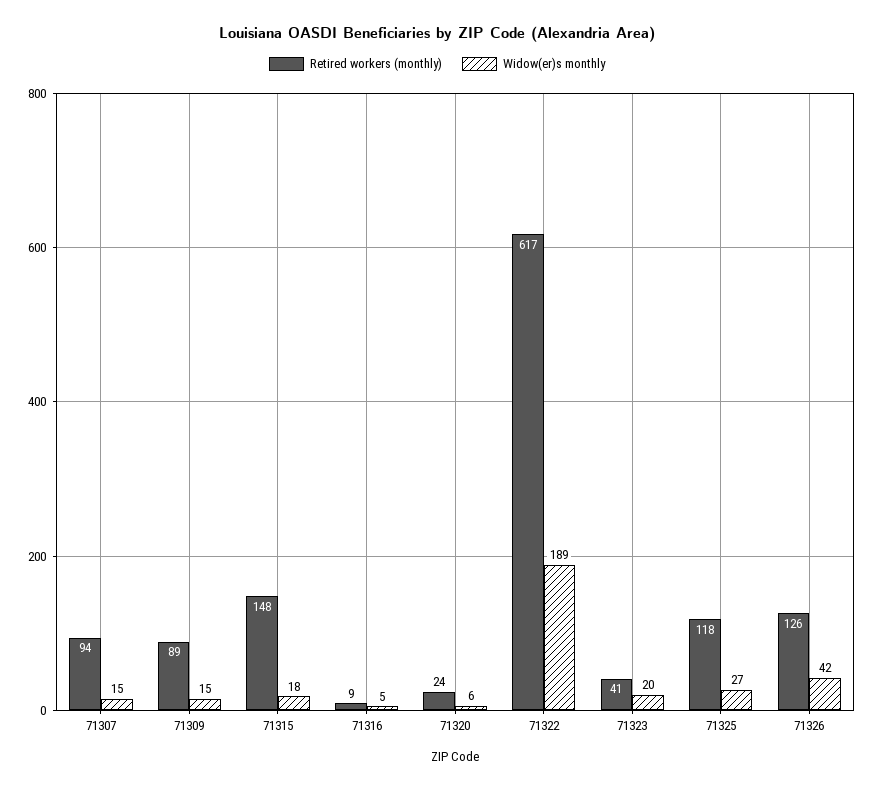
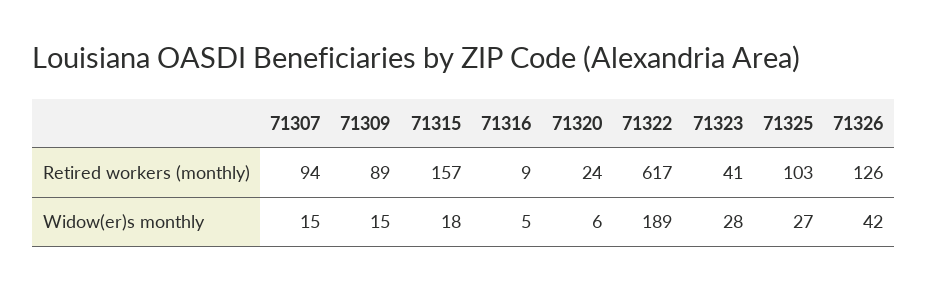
Retired workers (monthly), 71315: 148 -> 157
Widow(er)s monthly, 71323: 20 -> 28
Retired workers (monthly), 71325: 118 -> 103

